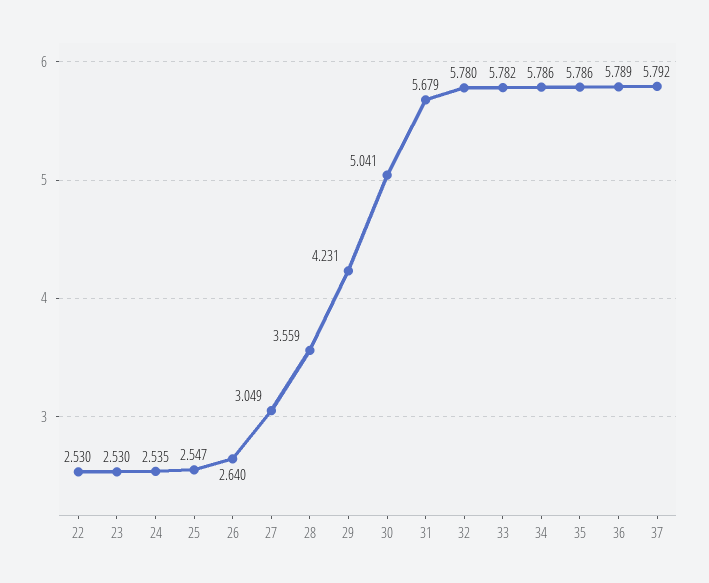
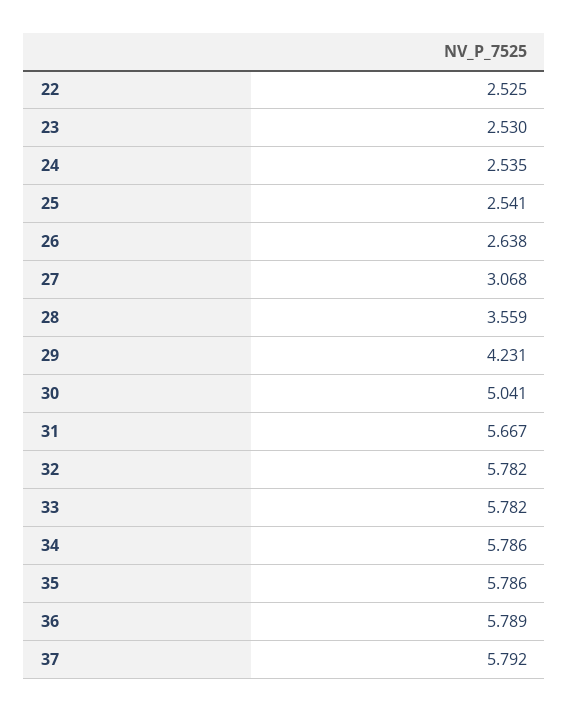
22: 2.53 -> 2.525
25: 2.547 -> 2.541
26: 2.64 -> 2.638
27: 3.049 -> 3.068
31: 5.679 -> 5.667
32: 5.78 -> 5.782

